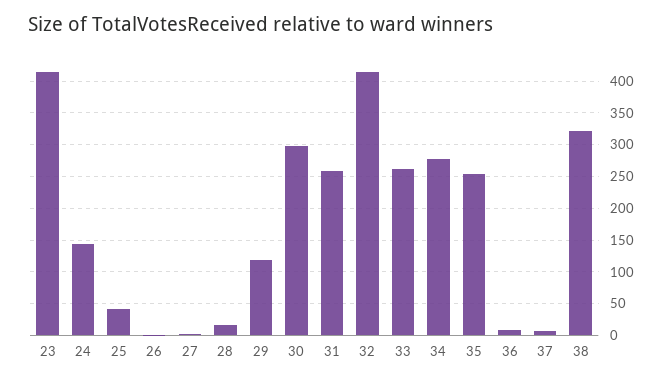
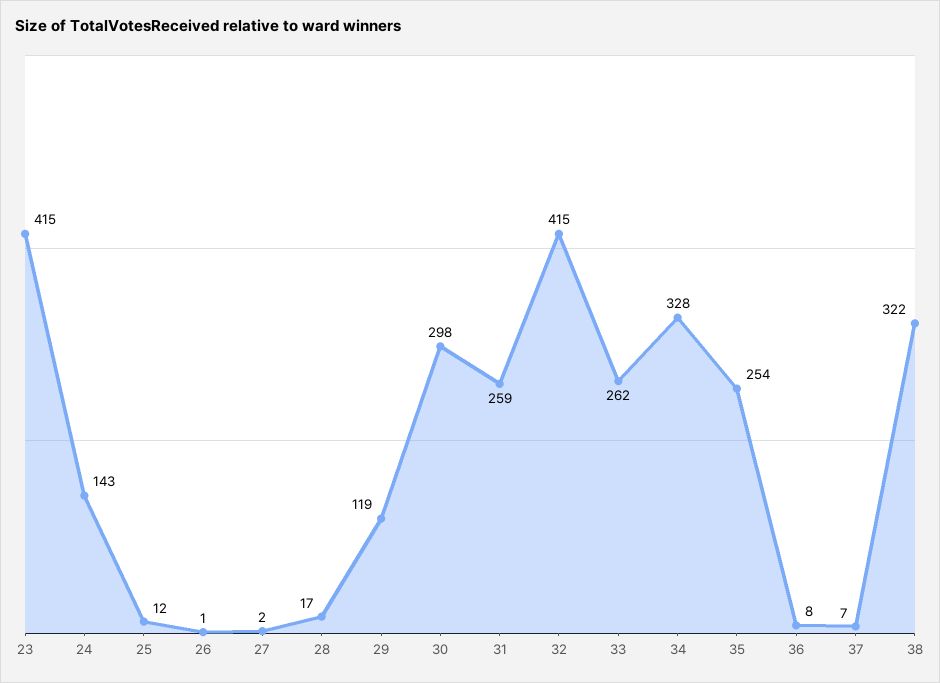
25: 40 -> 12
34: 280 -> 328

